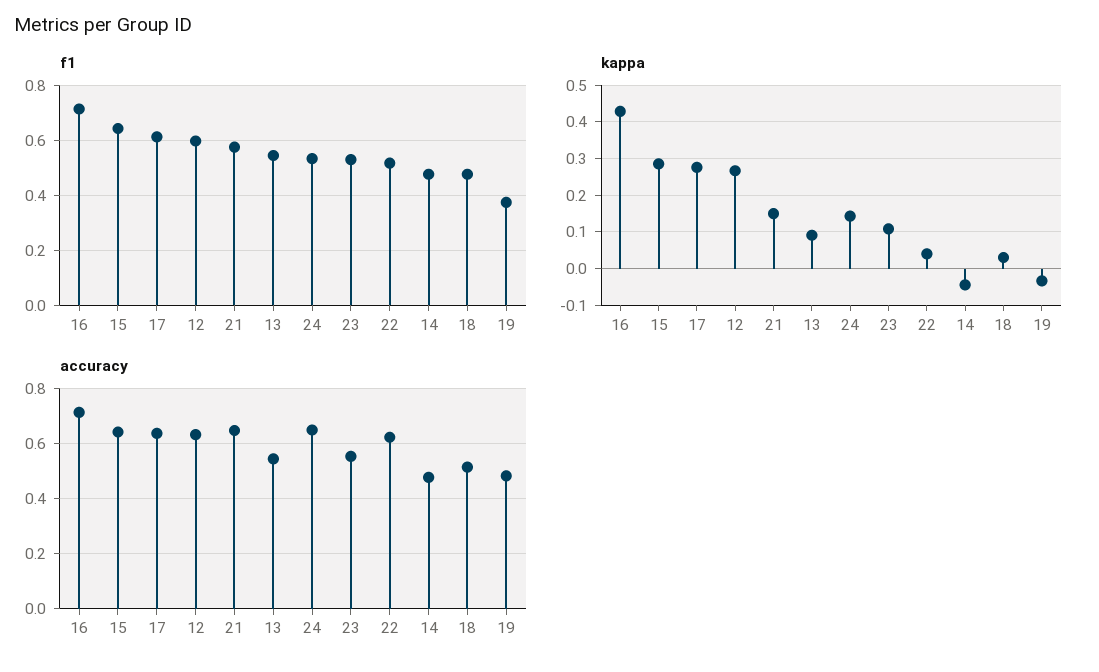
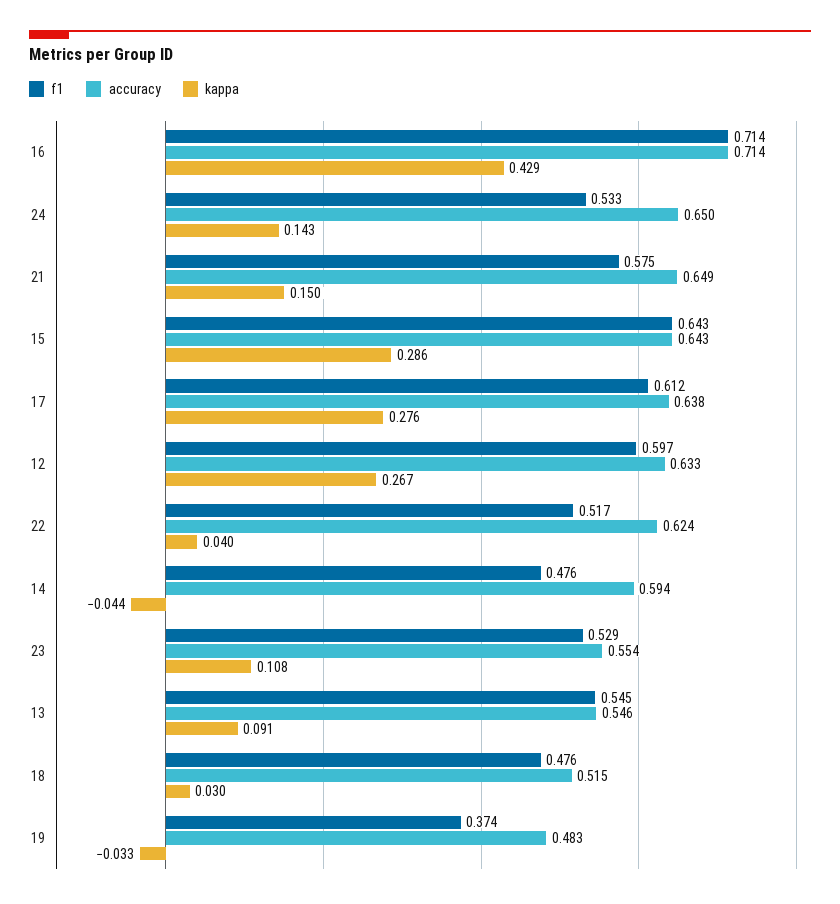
accuracy, 14: 0.475 -> 0.594

